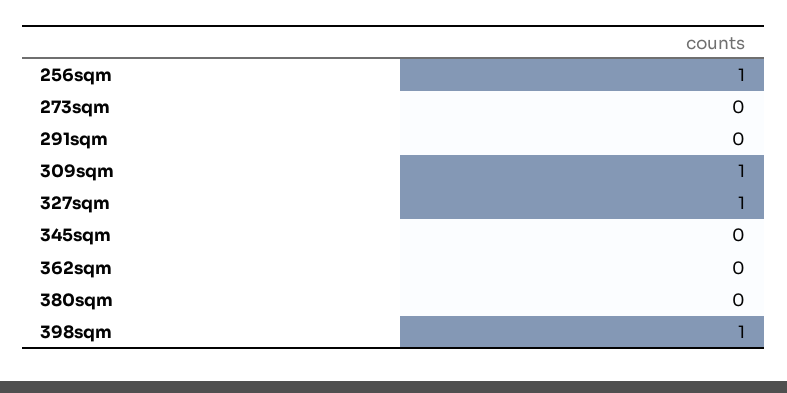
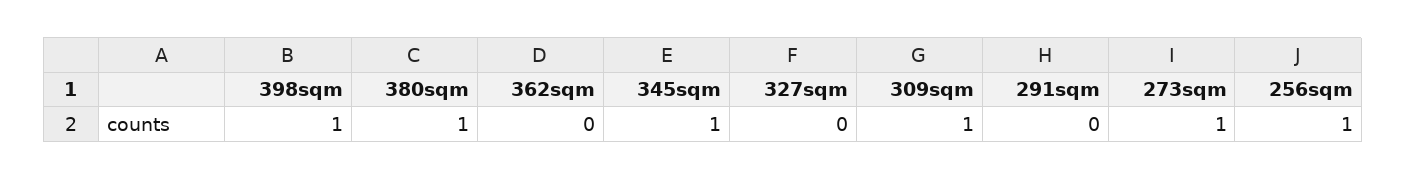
273sqm: 0 -> 1
327sqm: 1 -> 0
345sqm: 0 -> 1
380sqm: 0 -> 1

